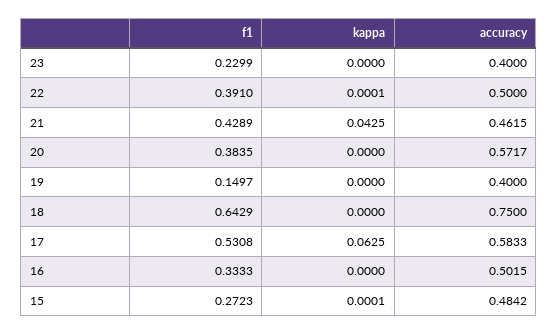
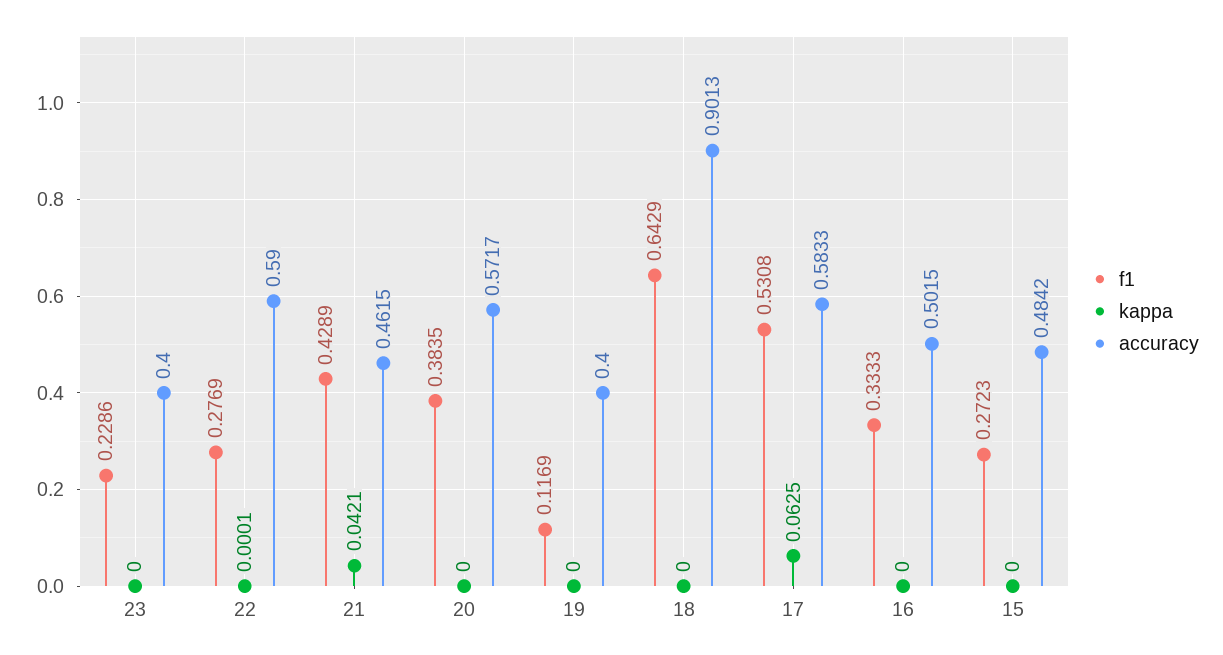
f1, 23: 0.2299 -> 0.2286
f1, 22: 0.391 -> 0.2769
accuracy, 22: 0.5 -> 0.59
kappa, 21: 0.0425 -> 0.0421
f1, 19: 0.1497 -> 0.1169
accuracy, 18: 0.75 -> 0.9013
kappa, 15: 0.0001 -> 0

